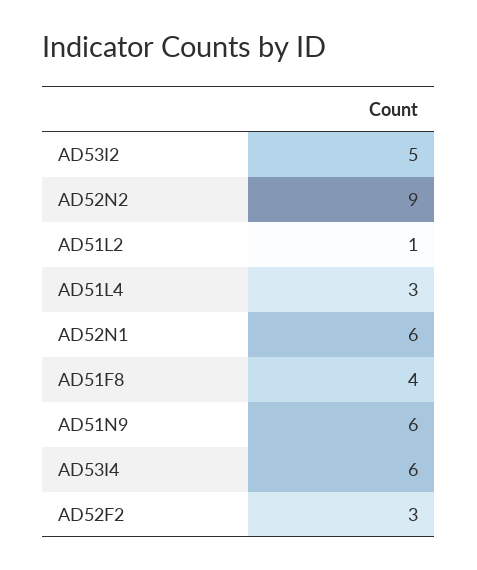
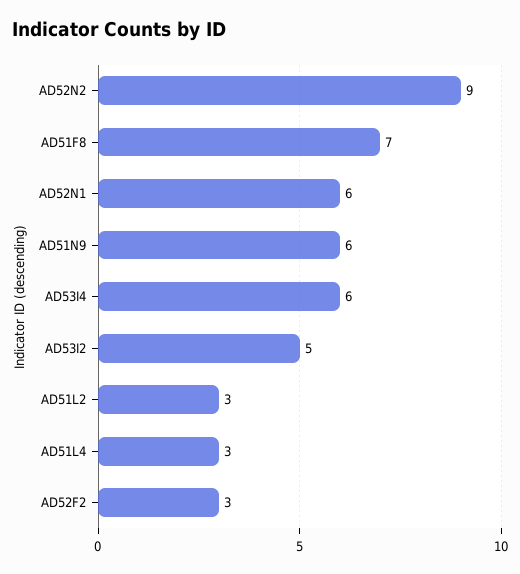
AD51L2: 1 -> 3
AD51F8: 4 -> 7

